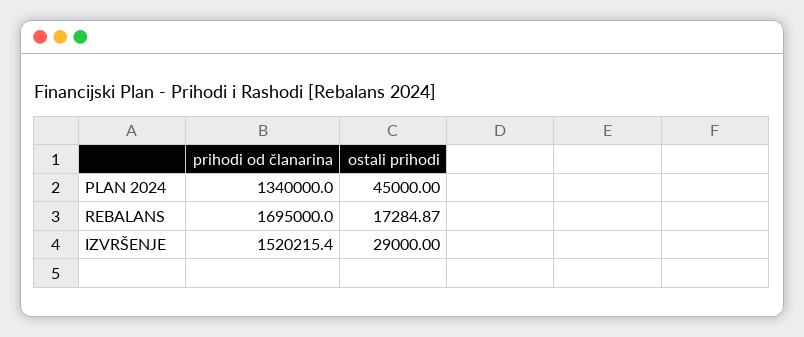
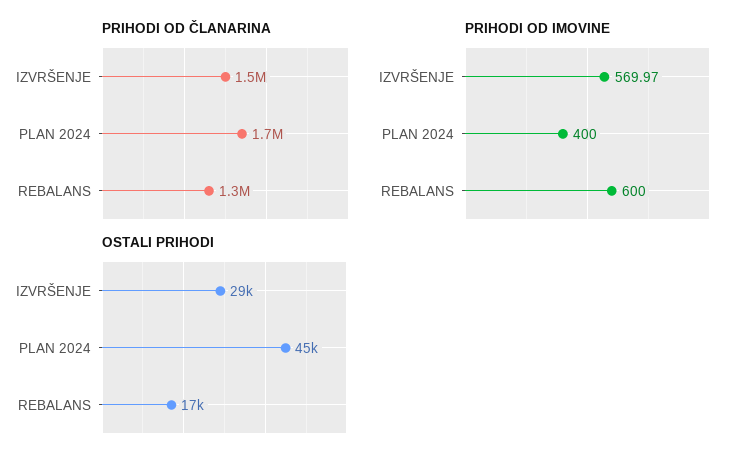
prihodi od članarina, PLAN 2024: 1340000 -> 1700000
prihodi od članarina, REBALANS: 1695000 -> 1300000
PRIHODI OD IMOVINE, IZVRŠENJE: none -> 569.97
PRIHODI OD IMOVINE, PLAN 2024: none -> 400
PRIHODI OD IMOVINE, REBALANS: none -> 600

